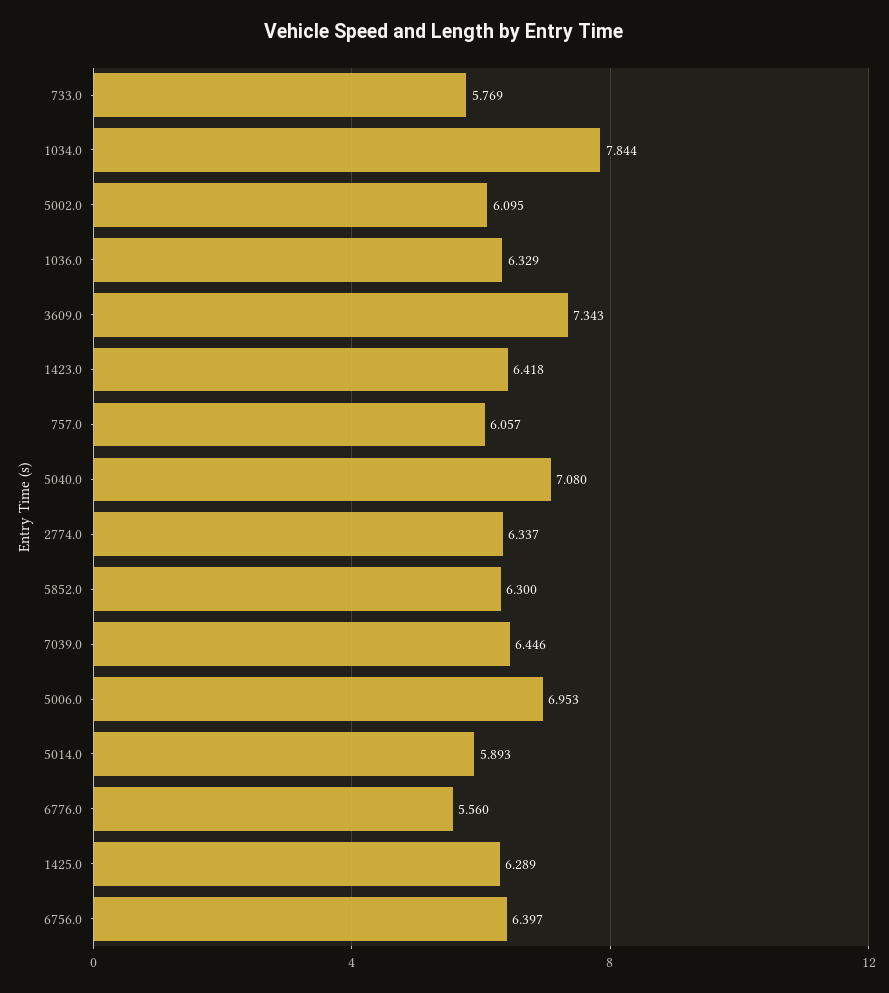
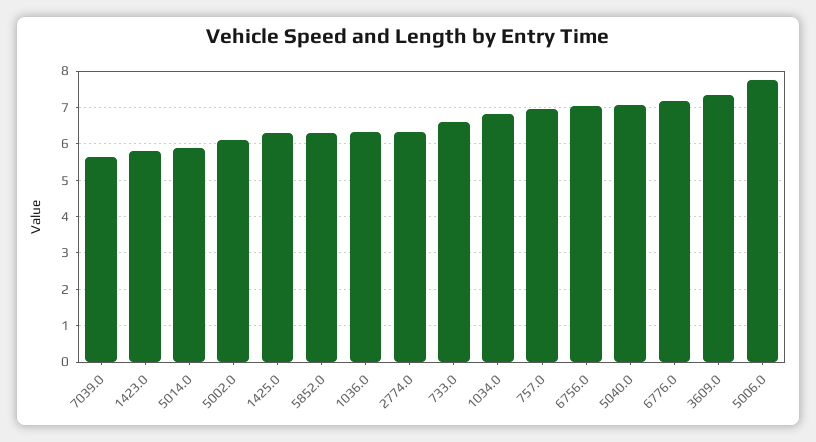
733.0: 5.769 -> 6.6
1034.0: 7.844 -> 6.8
1423.0: 6.418 -> 5.8
757.0: 6.057 -> 7
7039.0: 6.446 -> 5.6
5006.0: 6.953 -> 7.8
6776.0: 5.56 -> 7.2
6756.0: 6.397 -> 7

